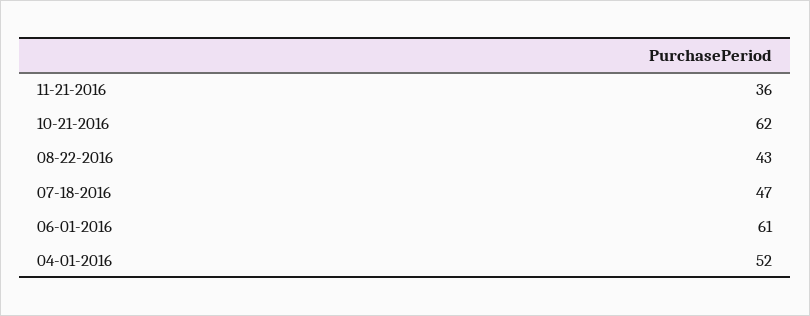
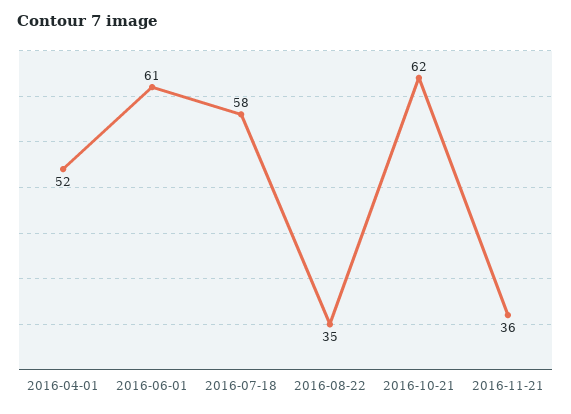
08-22-2016: 43 -> 35
07-18-2016: 47 -> 58

